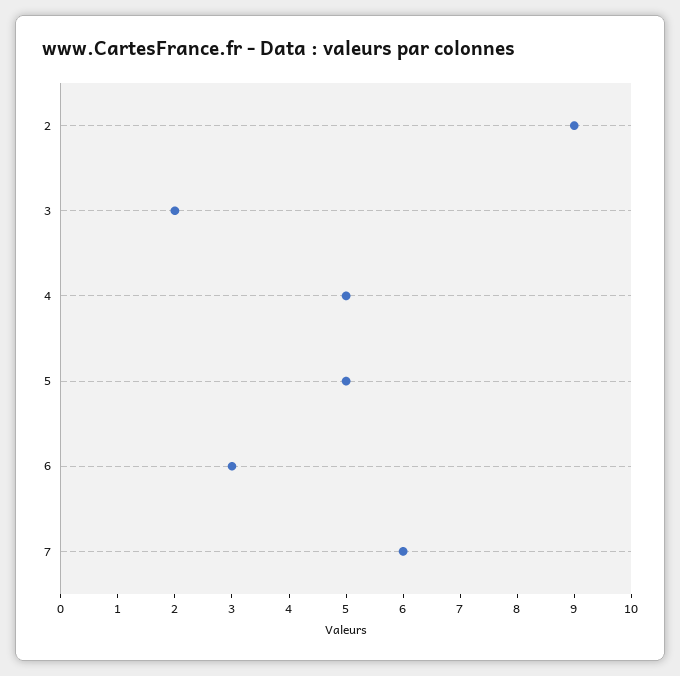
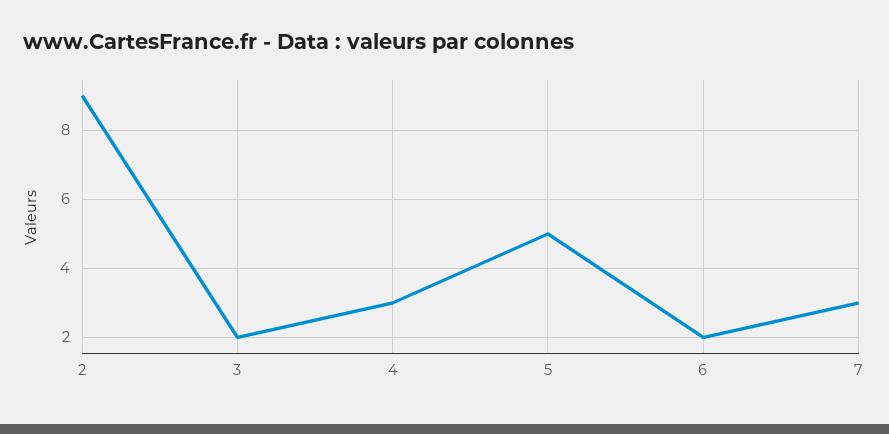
4: 5 -> 3
6: 3 -> 2
7: 6 -> 3

